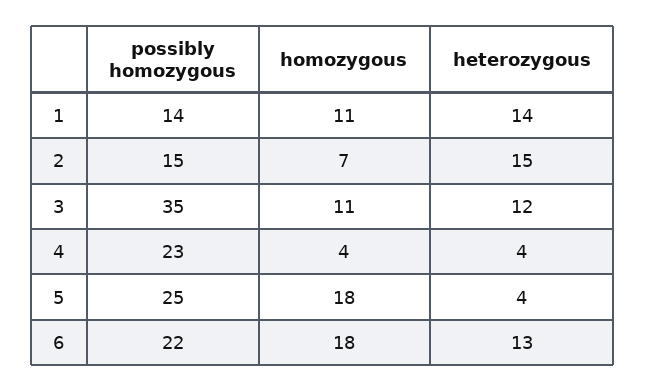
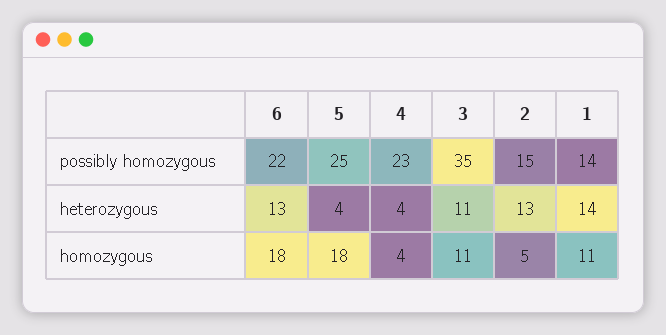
homozygous, 2: 7 -> 5
heterozygous, 2: 15 -> 13
heterozygous, 3: 12 -> 11

